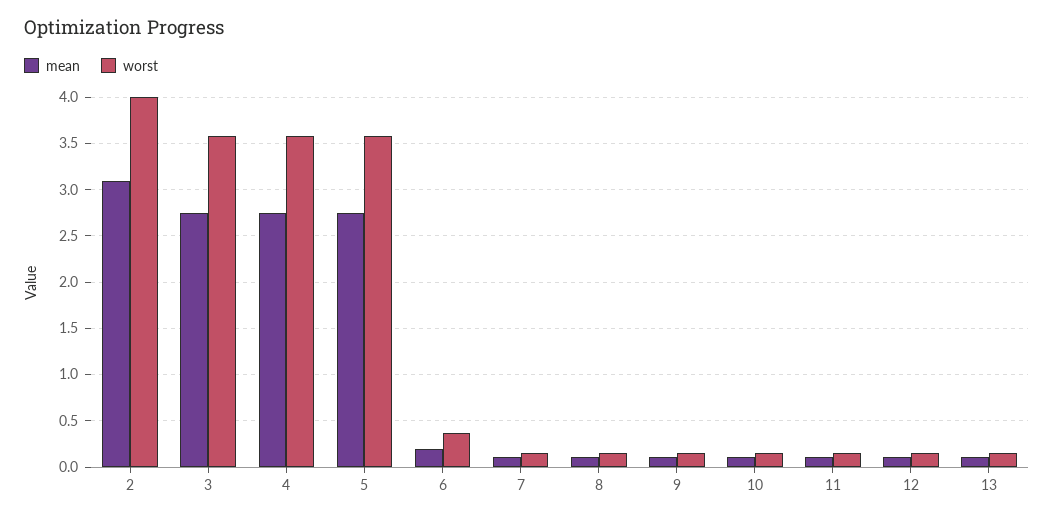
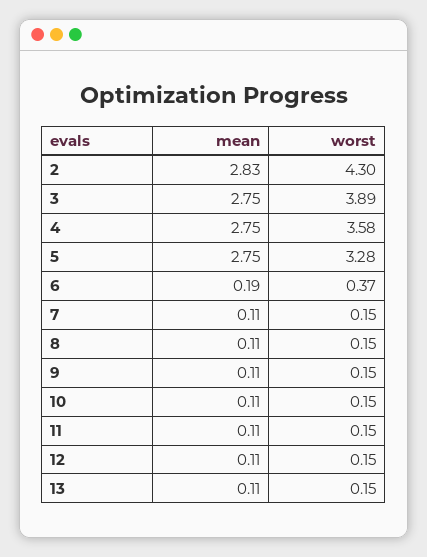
mean, 2: 3.1 -> 2.83
worst, 2: 4 -> 4.3
worst, 3: 3.6 -> 3.89
worst, 5: 3.6 -> 3.28

